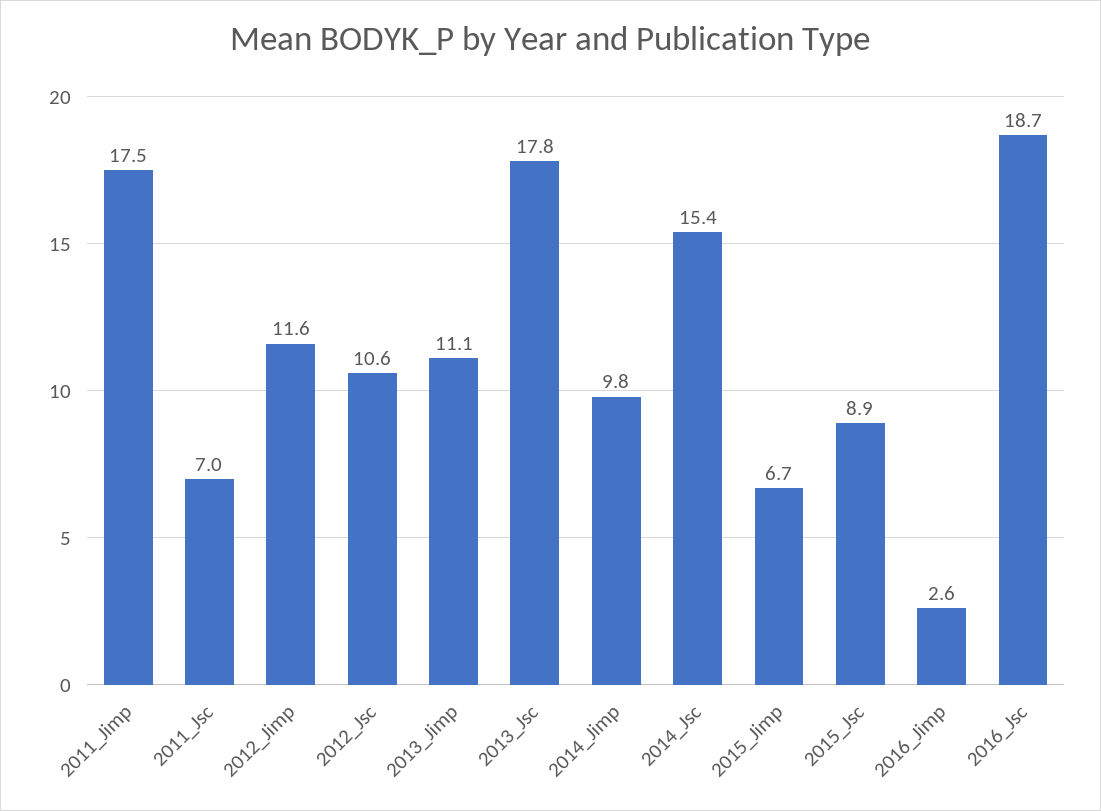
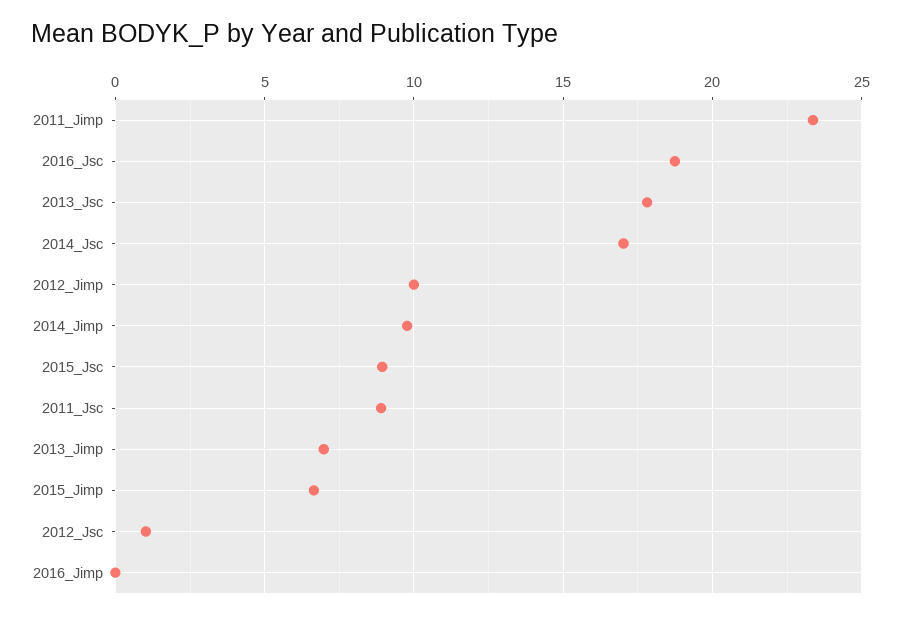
2011_Jimp: 17.5 -> 23.5
2011_Jsc: 7 -> 9
2012_Jimp: 11.6 -> 10
2012_Jsc: 10.6 -> 1
2013_Jimp: 11.1 -> 7
2014_Jsc: 15.4 -> 17
2016_Jimp: 2.6 -> 0

